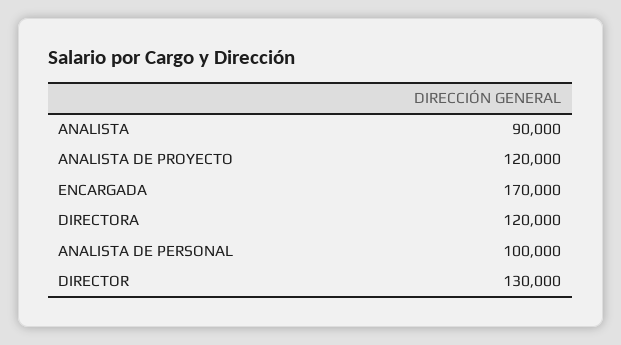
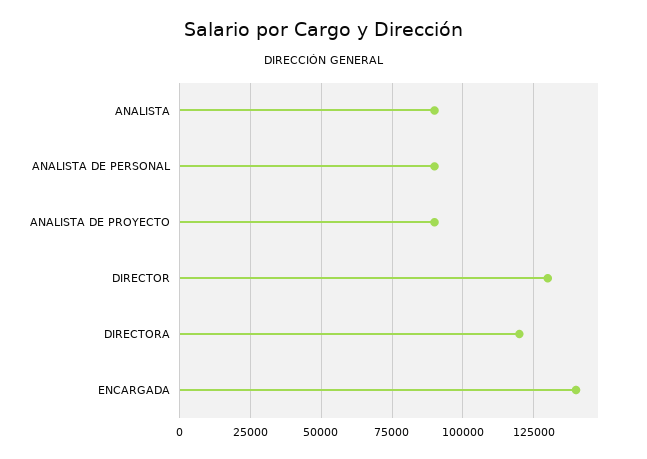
ANALISTA DE PROYECTO: 120000 -> 90000
ENCARGADA: 170000 -> 140000
ANALISTA DE PERSONAL: 100000 -> 90000

